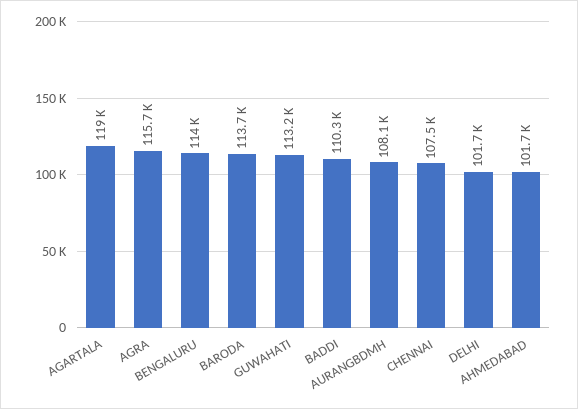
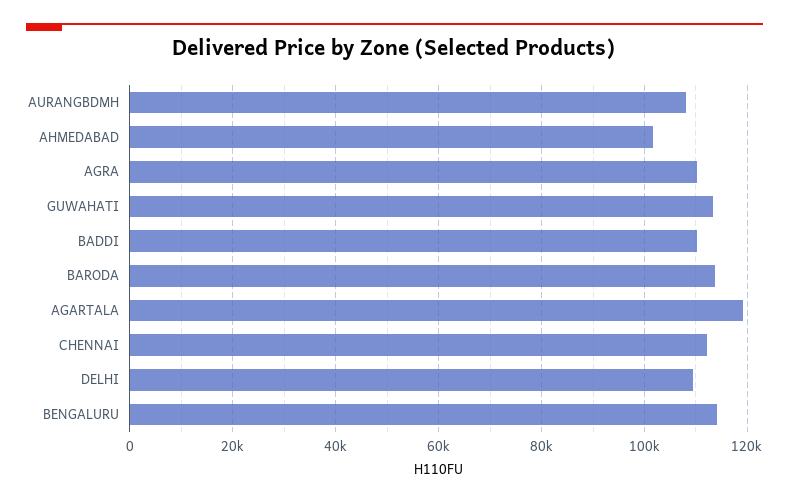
AGRA: 115700 -> 110000
CHENNAI: 107500 -> 112000
DELHI: 101700 -> 110000

